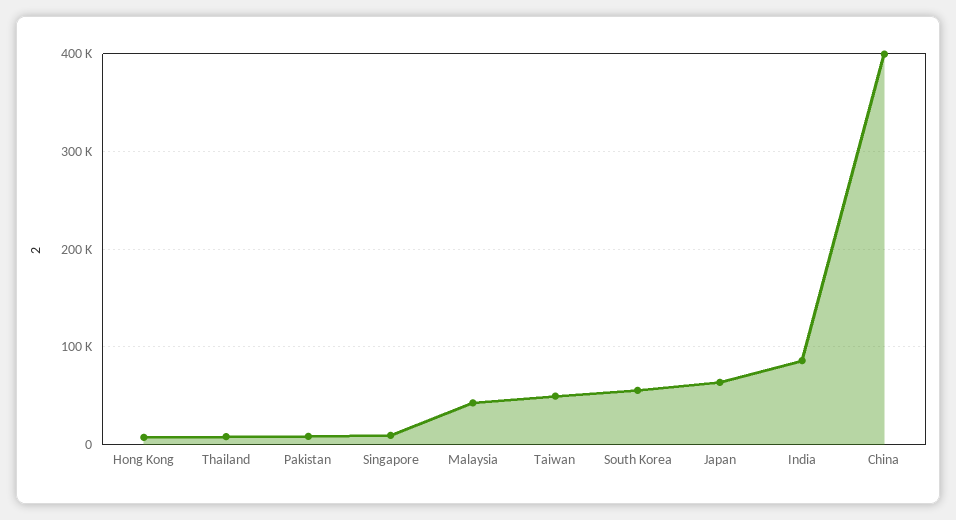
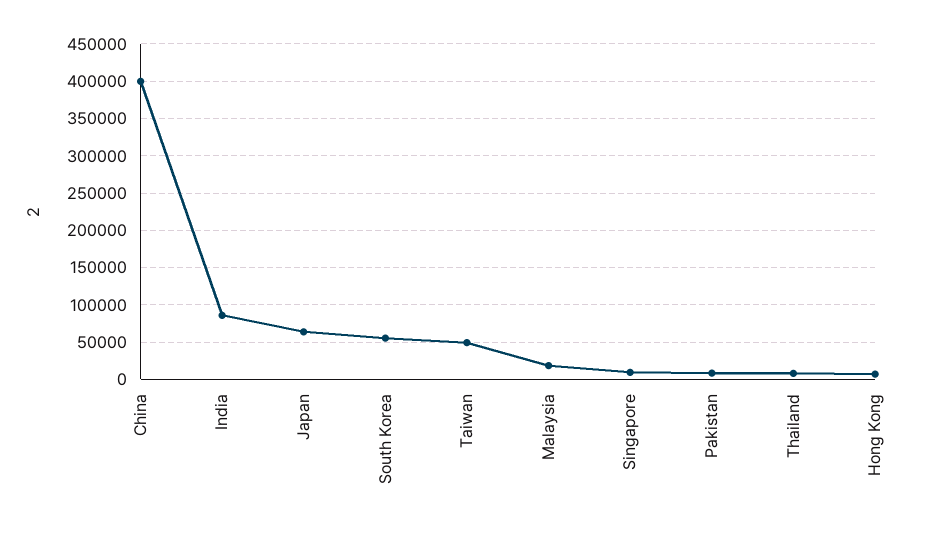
Malaysia: 40000 -> 20000

